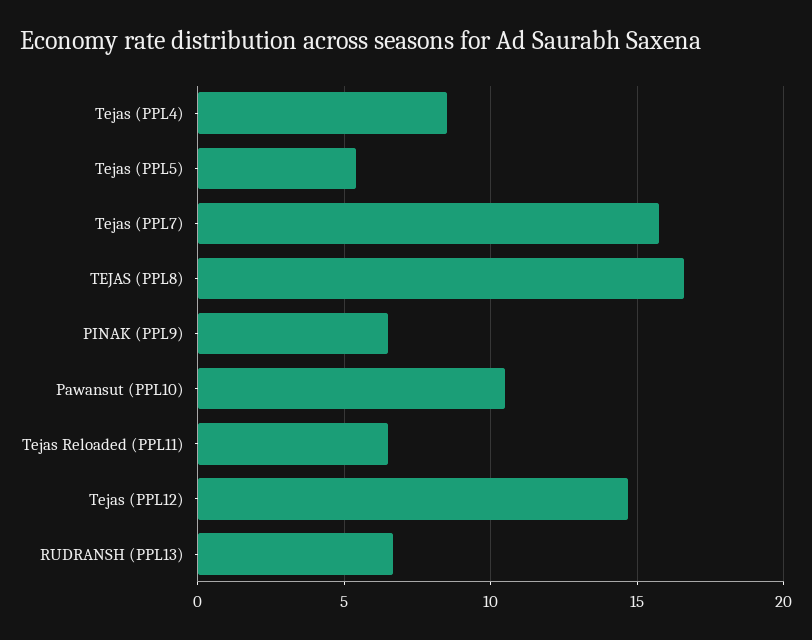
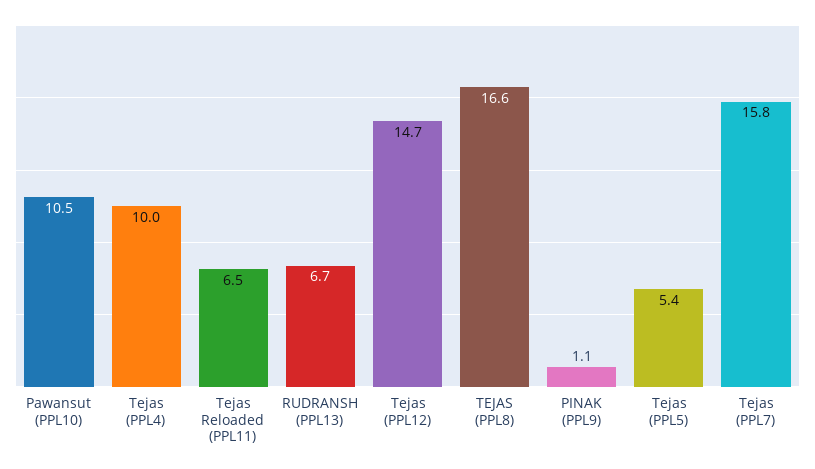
Tejas (PPL4): 8.5 -> 10
PINAK (PPL9): 6.5 -> 1.1

